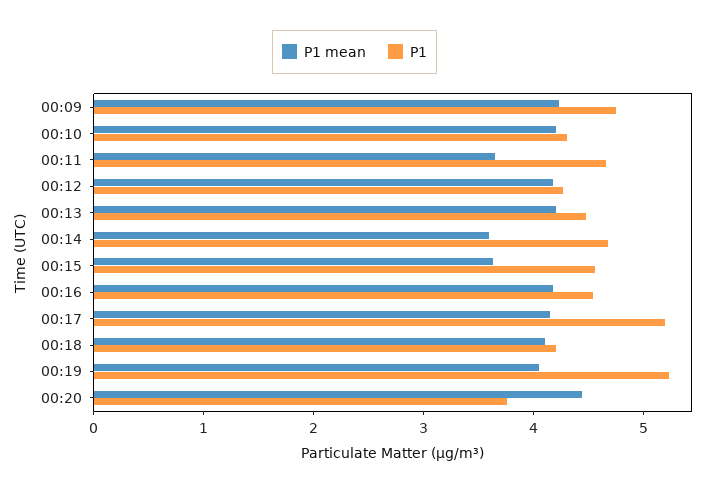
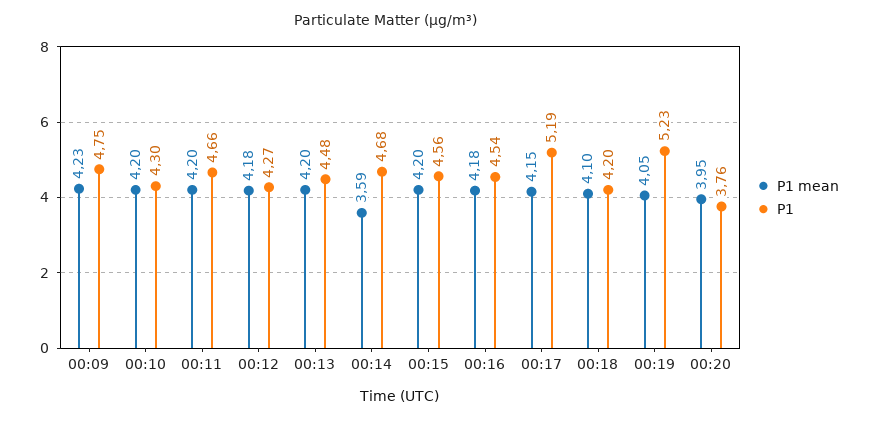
P1 mean, 00:11: 3.6 -> 4.2
P1 mean, 00:15: 3.6 -> 4.2
P1 mean, 00:20: 4.4 -> 3.95

